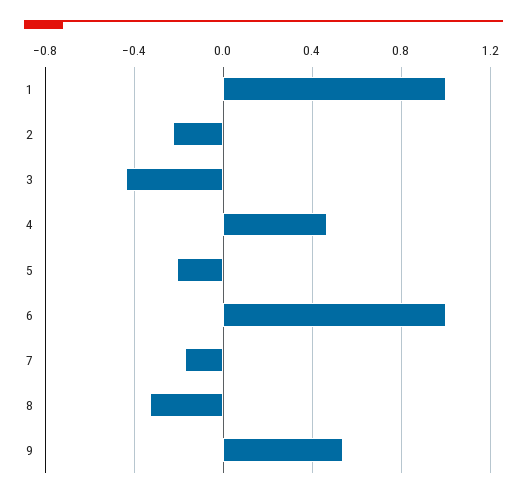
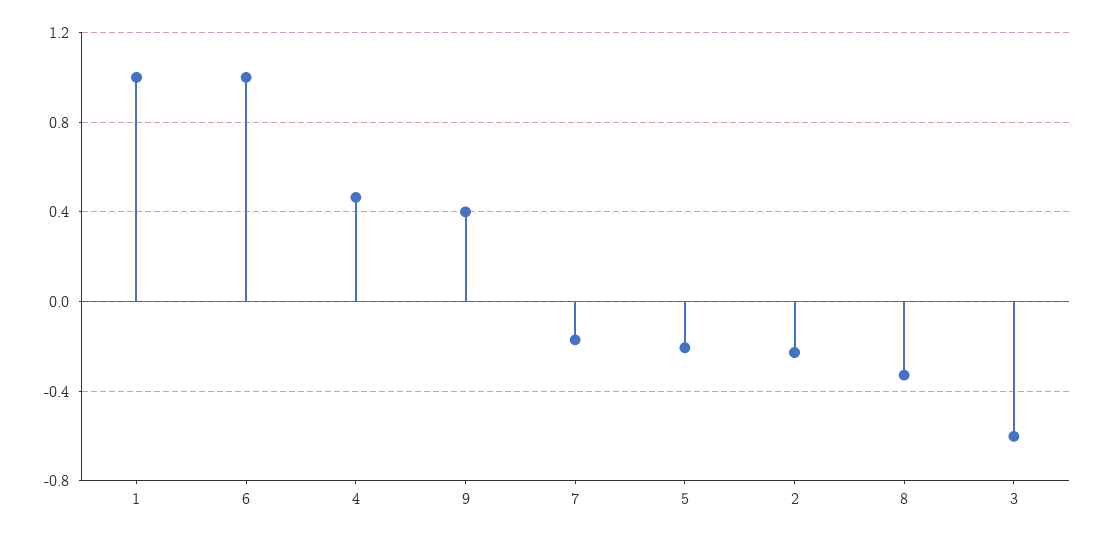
3: -0.45 -> -0.6
9: 0.55 -> 0.4

